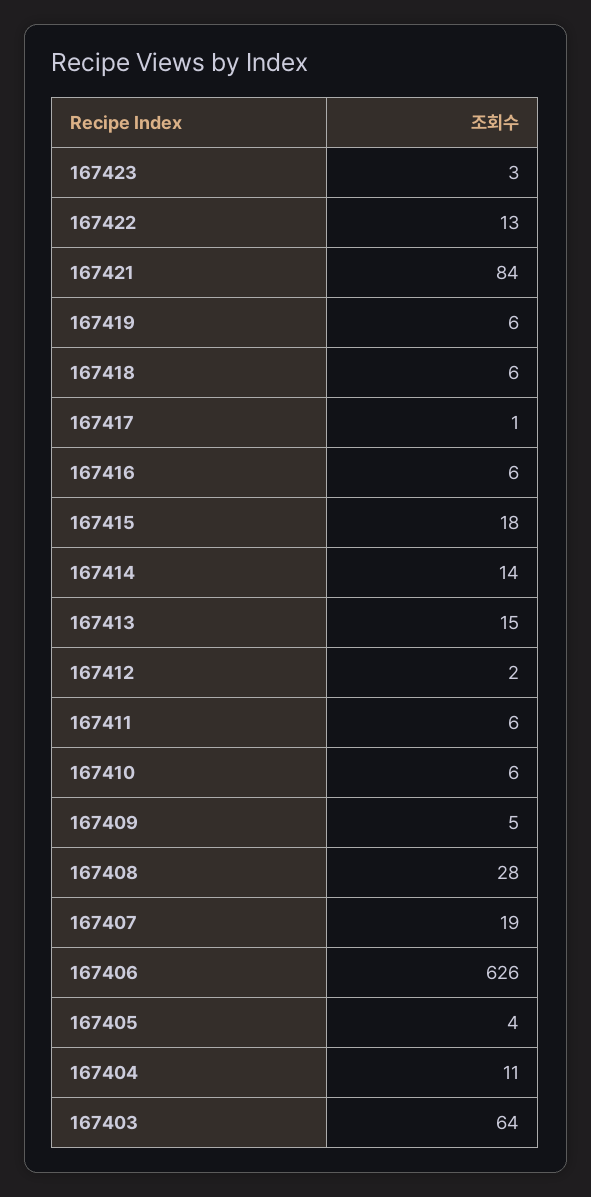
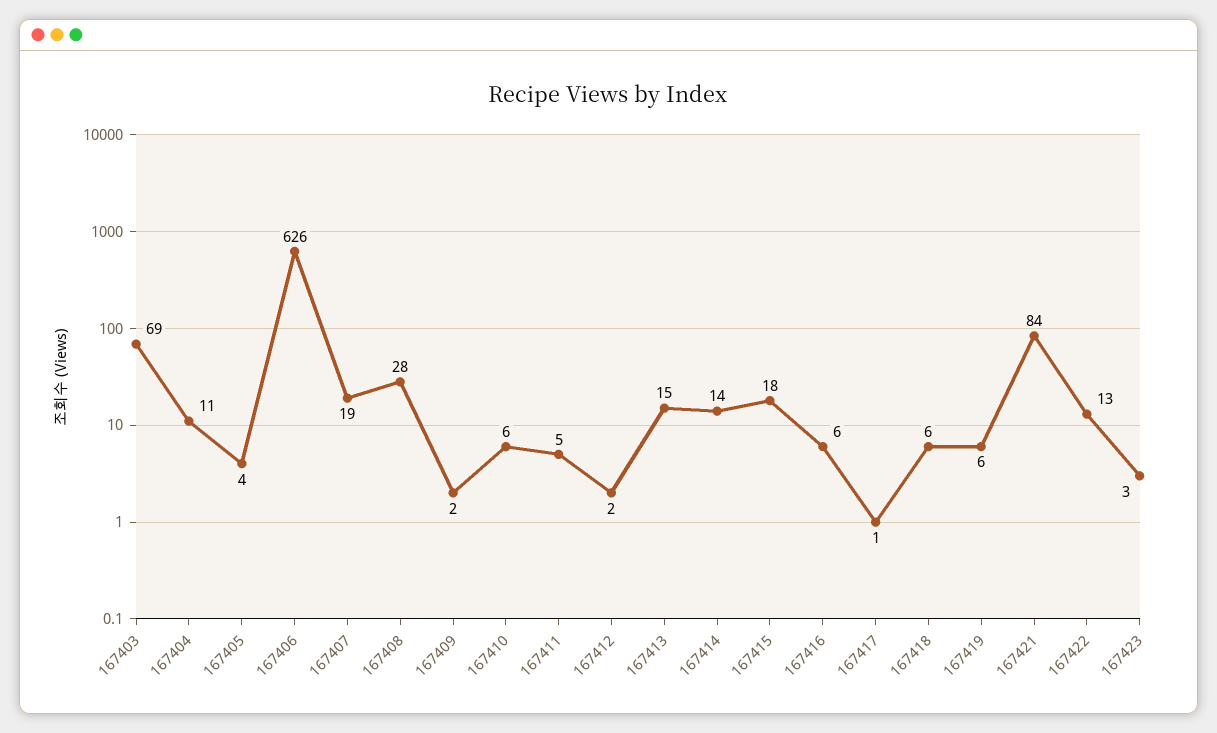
167411: 6 -> 5
167409: 5 -> 2
167403: 64 -> 69

